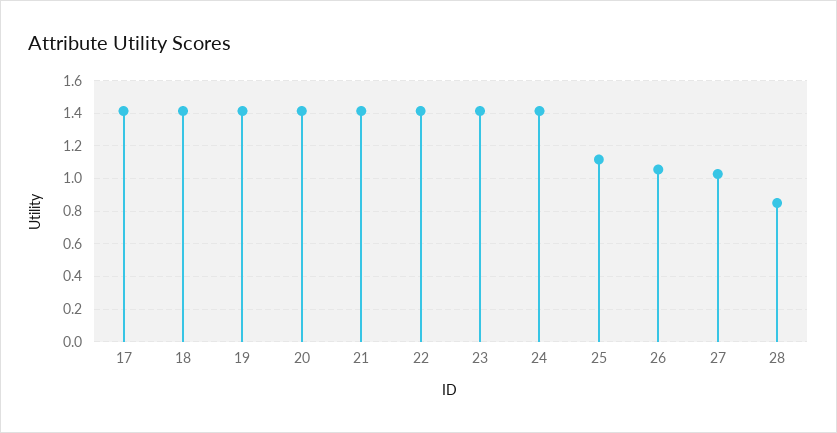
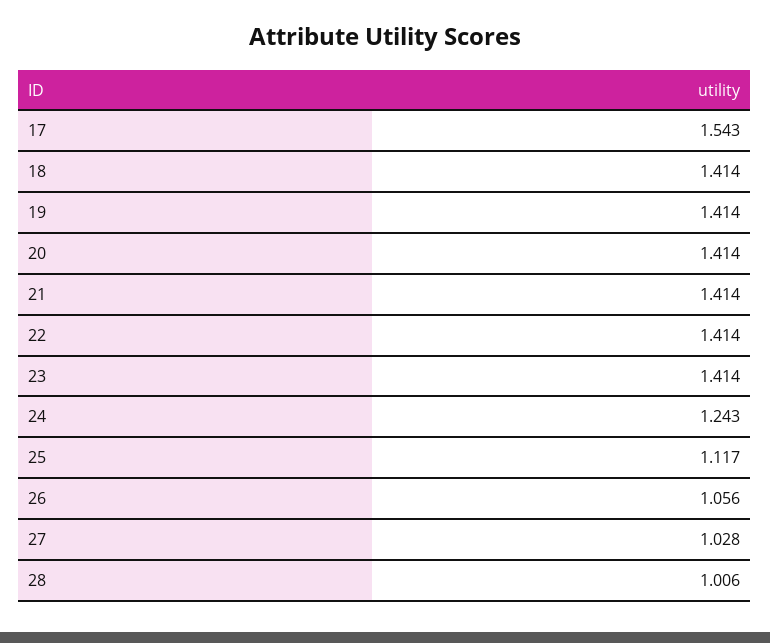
17: 1.4 -> 1.543
24: 1.4 -> 1.243
28: 0.85 -> 1.006

